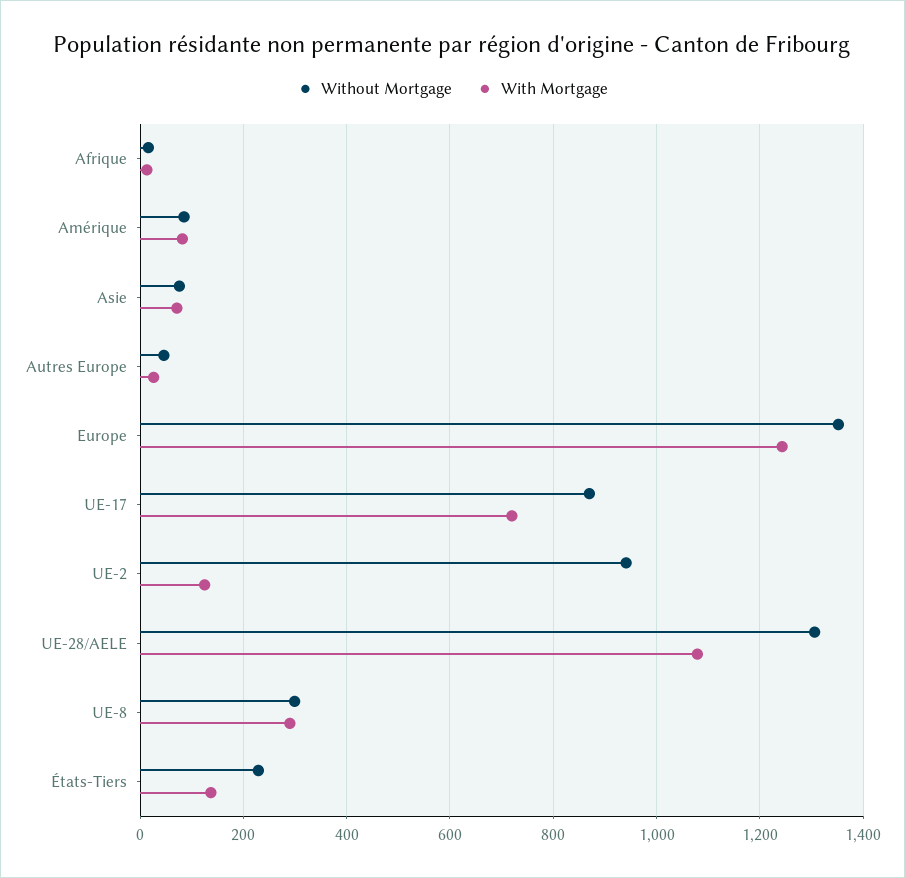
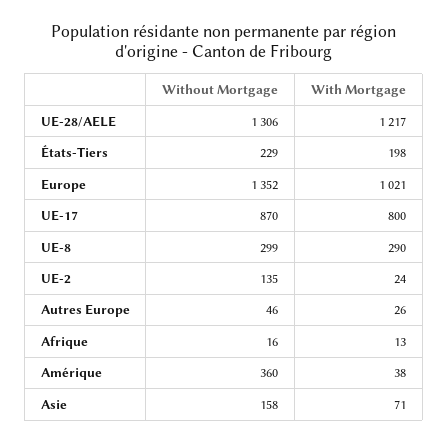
Without Mortgage, Amérique: 80 -> 360
With Mortgage, Amérique: 80 -> 38
Without Mortgage, Asie: 80 -> 158
With Mortgage, Europe: 1240 -> 1021
With Mortgage, UE-17: 720 -> 800
Without Mortgage, UE-2: 940 -> 135
With Mortgage, UE-2: 120 -> 24
With Mortgage, UE-28/AELE: 1080 -> 1217
With Mortgage, États-Tiers: 140 -> 198

